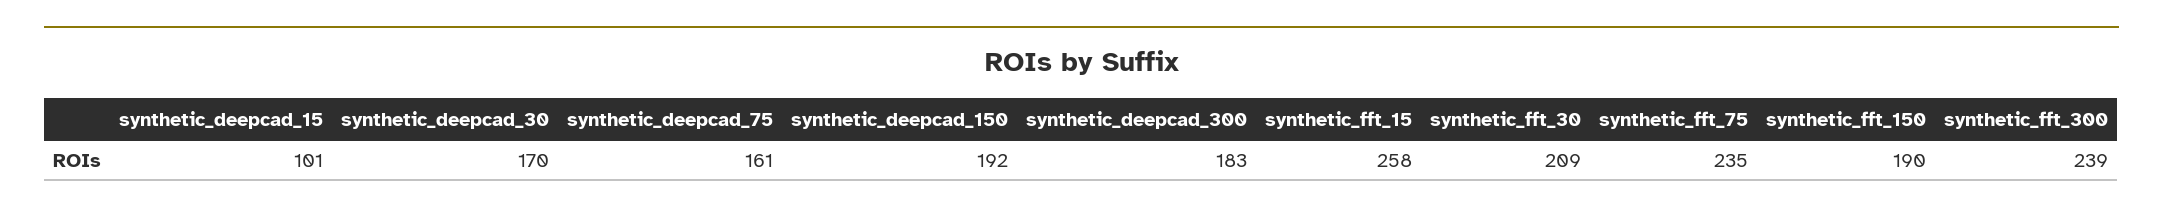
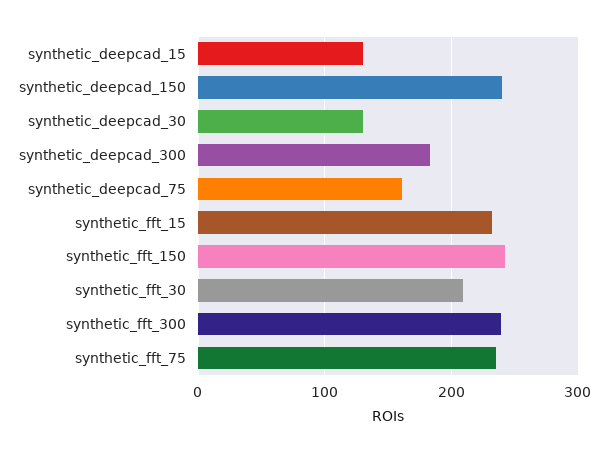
synthetic_deepcad_15: 101 -> 130
synthetic_deepcad_30: 170 -> 130
synthetic_deepcad_150: 192 -> 240
synthetic_fft_15: 258 -> 230
synthetic_fft_150: 190 -> 240

